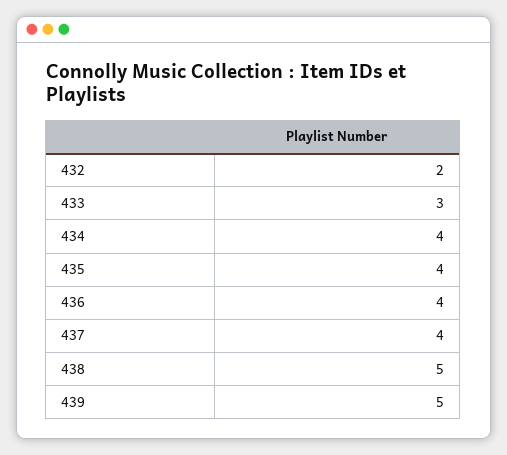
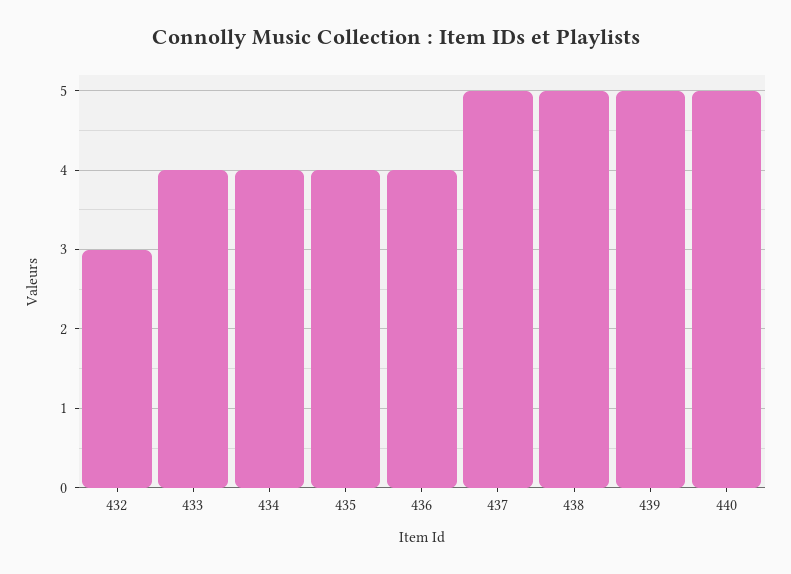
432: 2 -> 3
433: 3 -> 4
437: 4 -> 5
440: none -> 5

